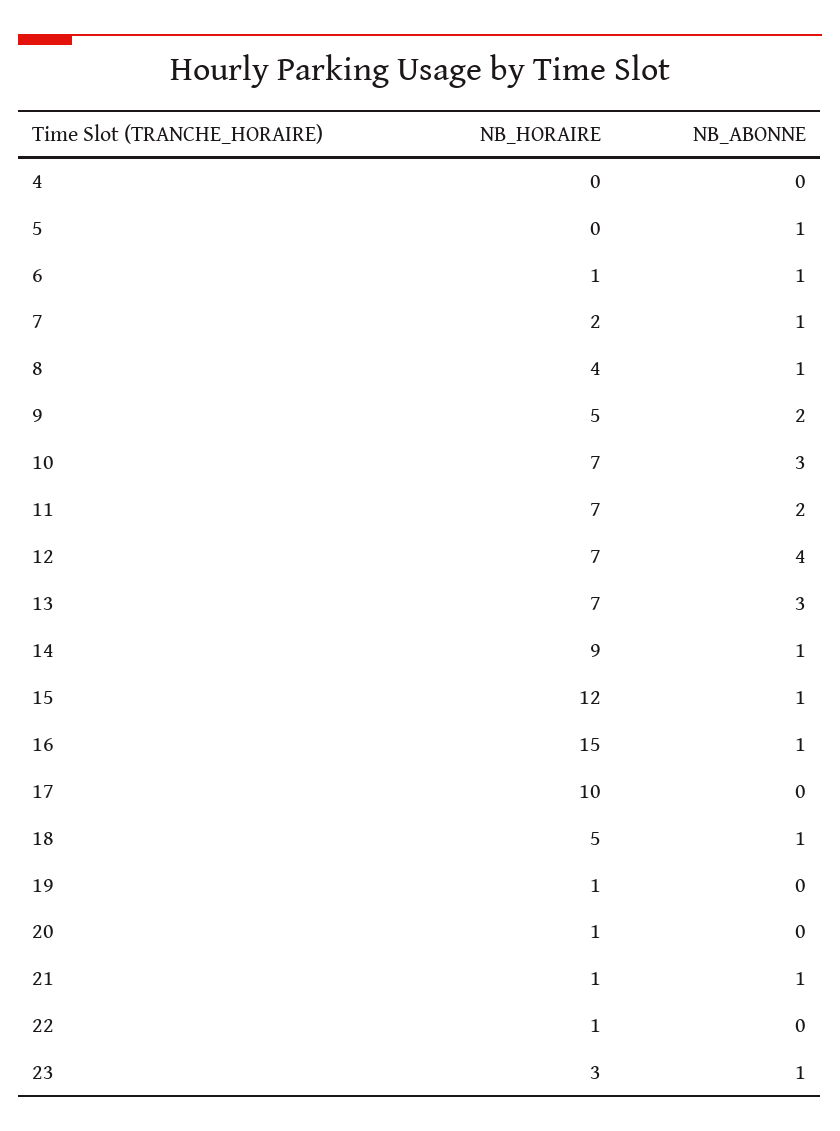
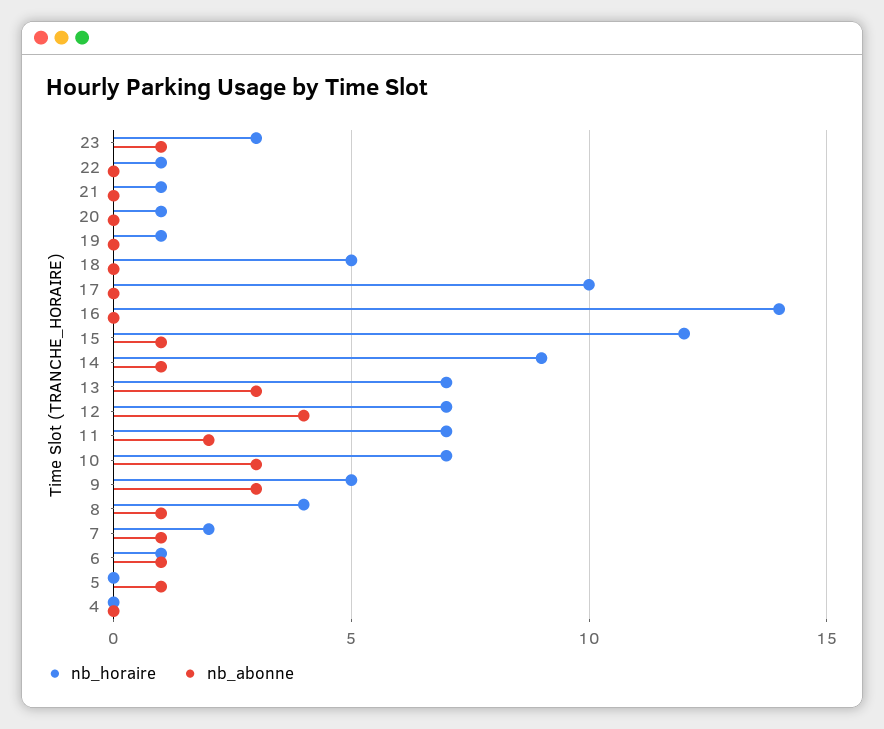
NB_ABONNE, 9: 2 -> 3
NB_HORAIRE, 16: 15 -> 14
NB_ABONNE, 16: 1 -> 0
NB_ABONNE, 18: 1 -> 0
NB_ABONNE, 21: 1 -> 0

